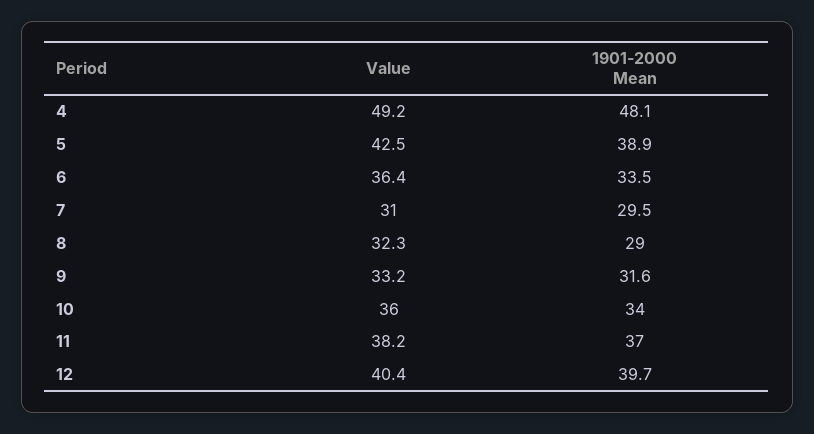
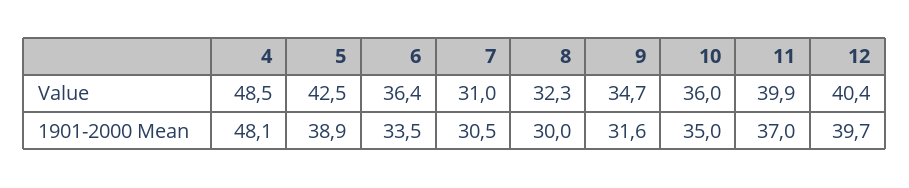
Value, 4: 49.2 -> 48.5
1901-2000 Mean, 7: 29.5 -> 30.5
1901-2000 Mean, 8: 29 -> 30
Value, 9: 33.2 -> 34.7
1901-2000 Mean, 10: 34 -> 35
Value, 11: 38.2 -> 39.9

